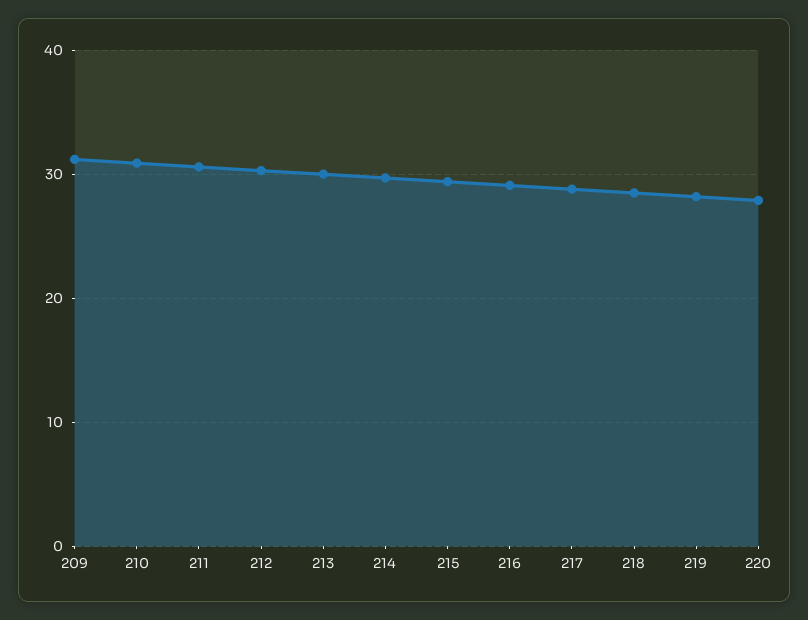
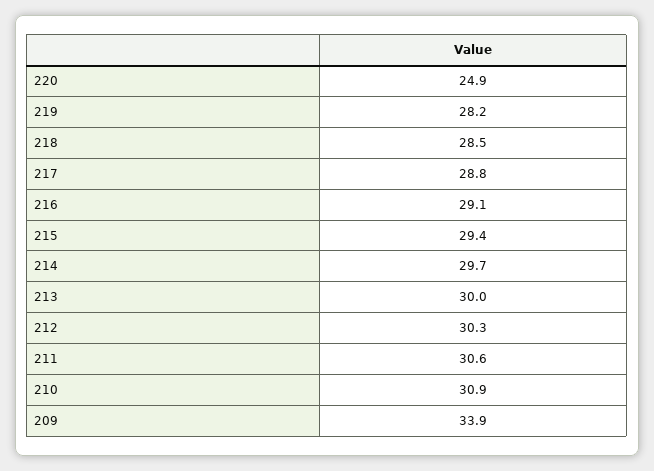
209: 31 -> 33.9
220: 28 -> 24.9

